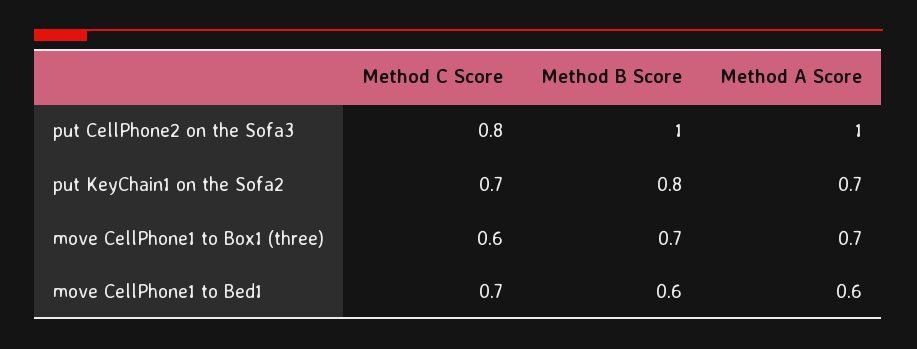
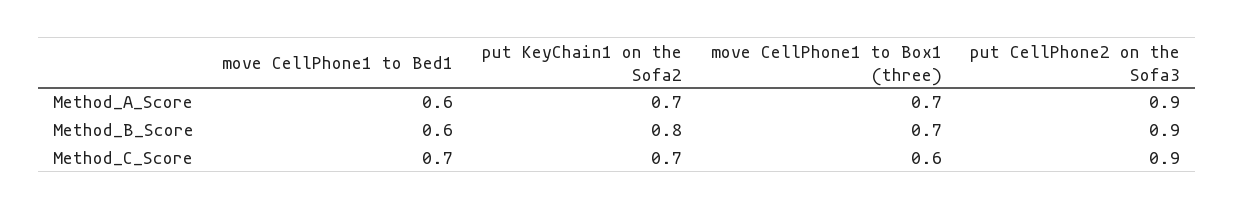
Method C Score, put CellPhone2 on the Sofa3: 0.8 -> 0.9
Method B Score, put CellPhone2 on the Sofa3: 1 -> 0.9
Method A Score, put CellPhone2 on the Sofa3: 1 -> 0.9

